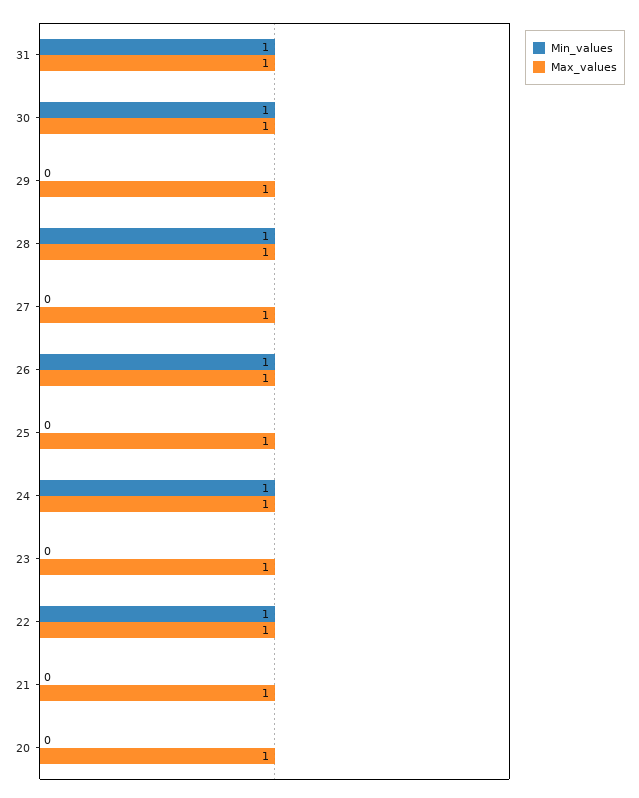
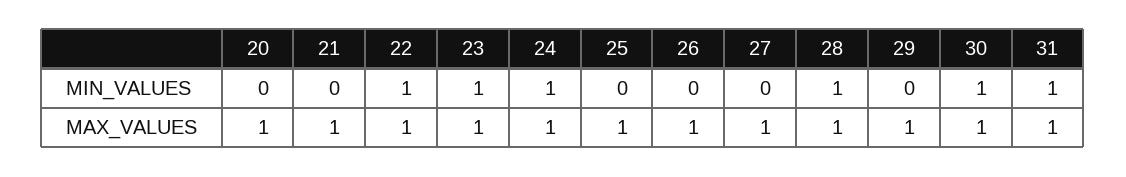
Min_values, 26: 1 -> 0
Min_values, 23: 0 -> 1

